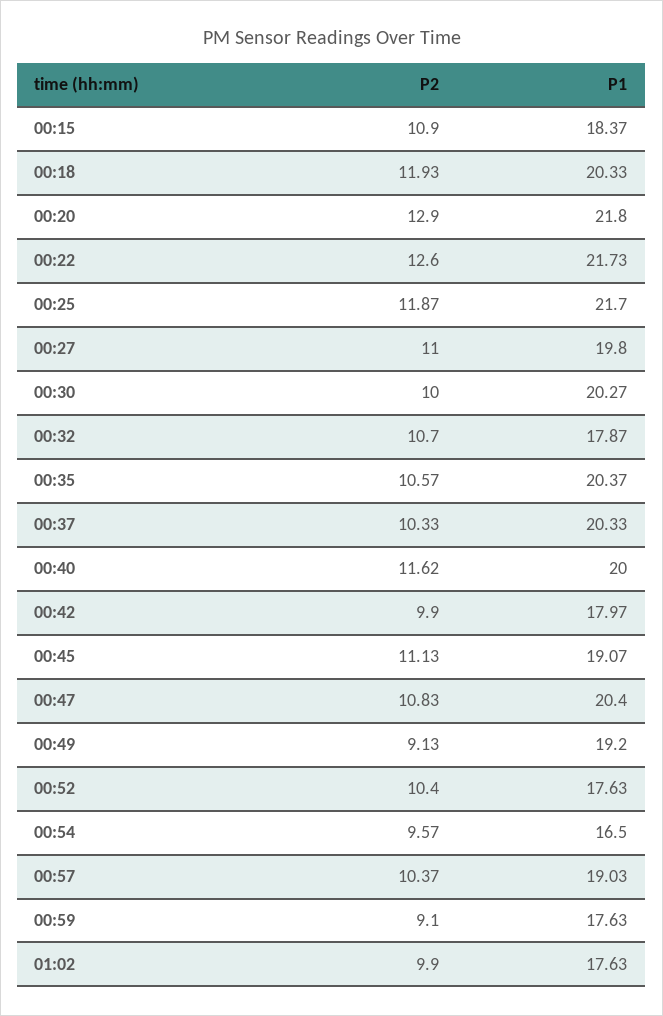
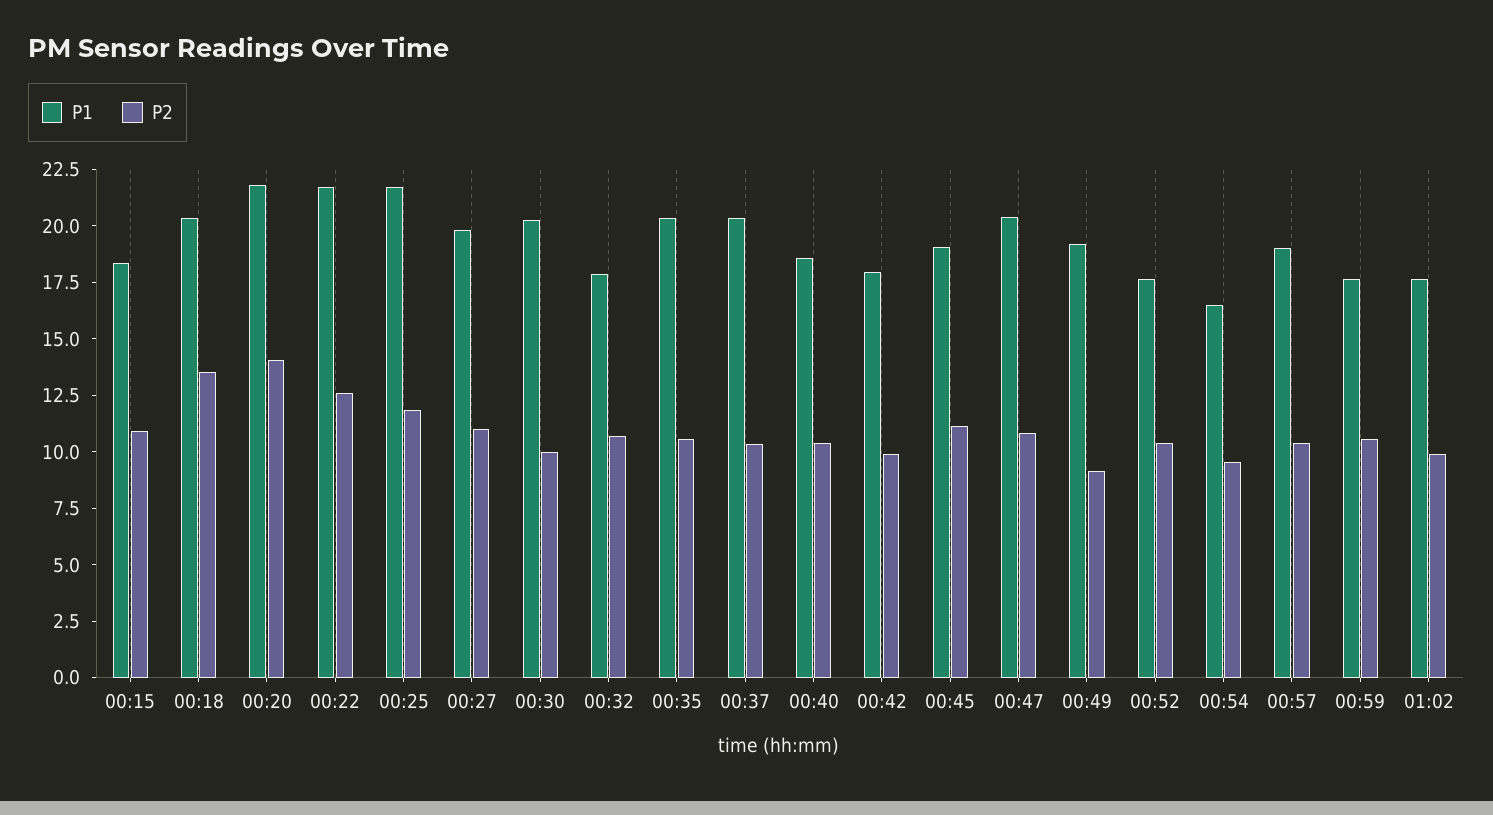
P2, 00:18: 11.93 -> 13.5
P2, 00:20: 12.9 -> 14
P2, 00:40: 11.62 -> 10.5
P1, 00:40: 20 -> 18.5
P2, 00:59: 9.1 -> 10.5

